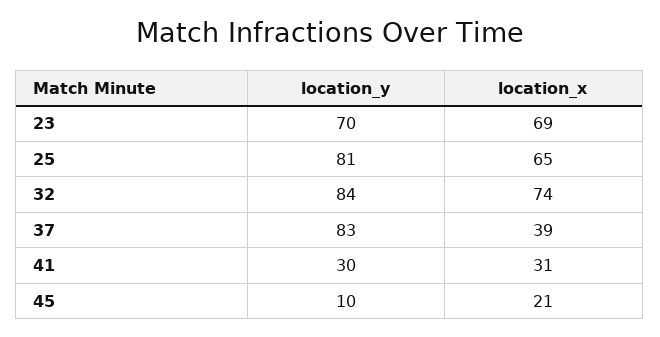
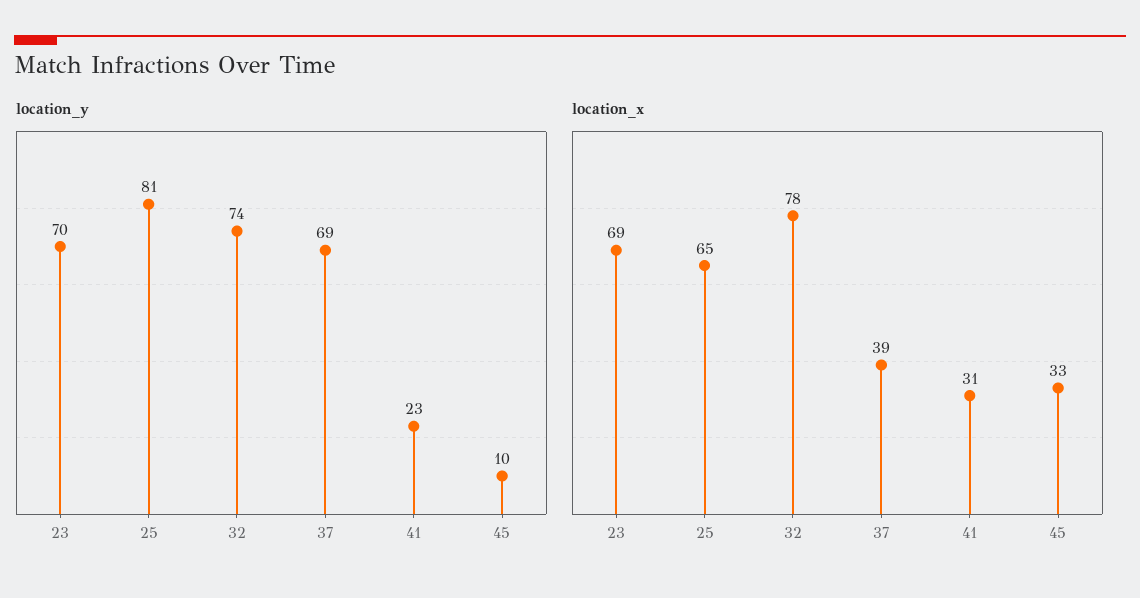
location_y, 32: 84 -> 74
location_x, 32: 74 -> 78
location_y, 37: 83 -> 69
location_y, 41: 30 -> 23
location_x, 45: 21 -> 33

